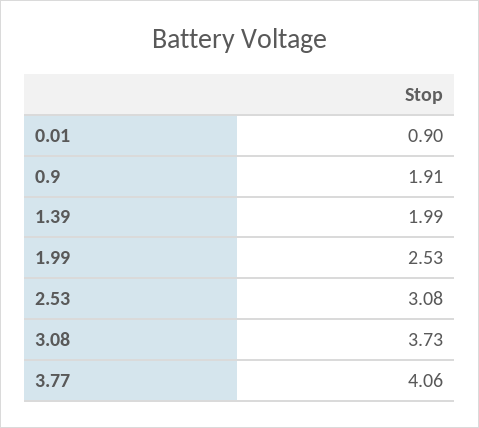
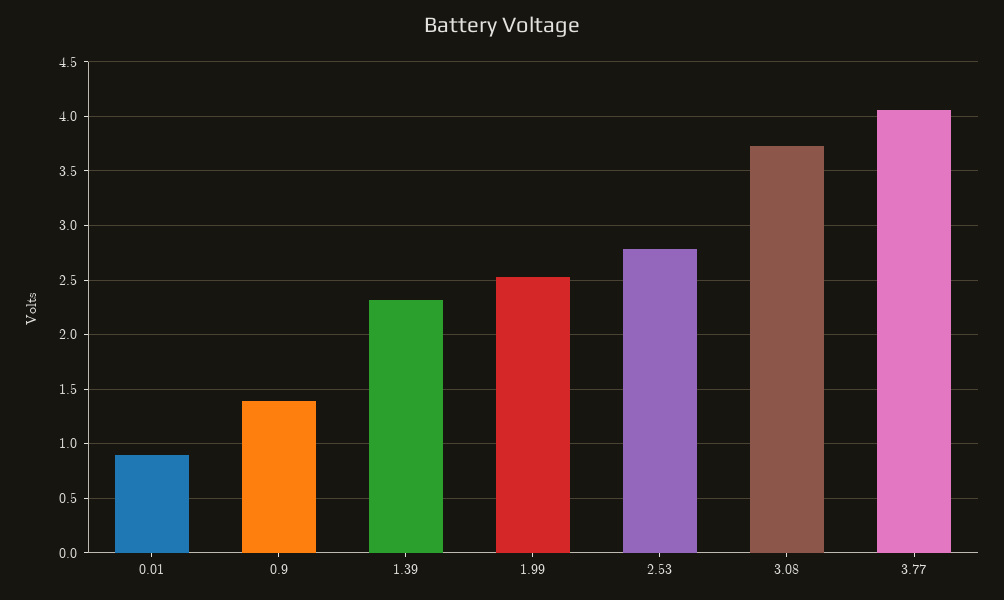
0.9: 1.91 -> 1.4
1.39: 1.99 -> 2.3
2.53: 3.08 -> 2.8

